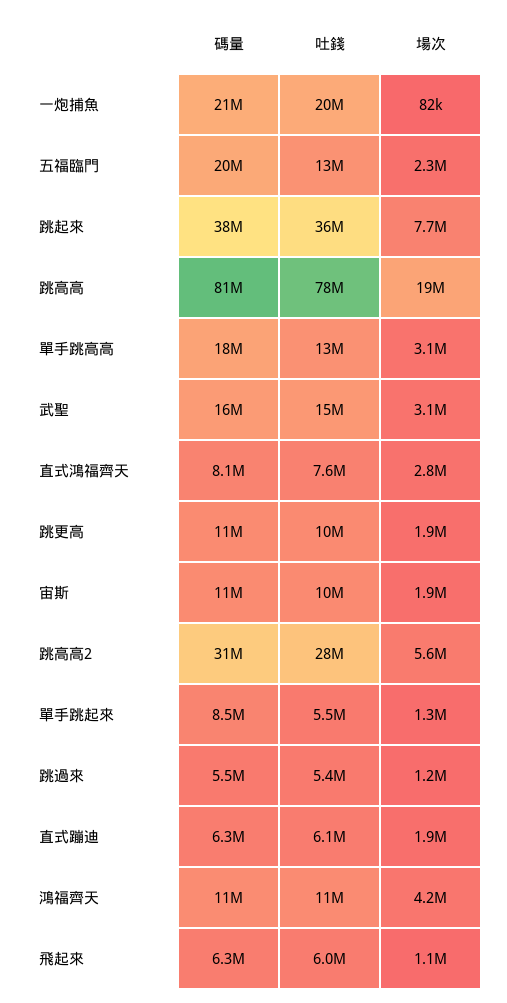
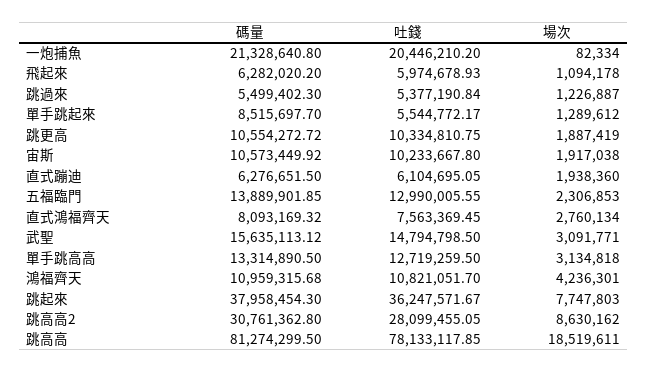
碼量, 五福臨門: 20000000 -> 13889901.85
碼量, 單手跳高高: 18000000 -> 13314890.5
場次, 跳高高2: 5600000 -> 8630162

